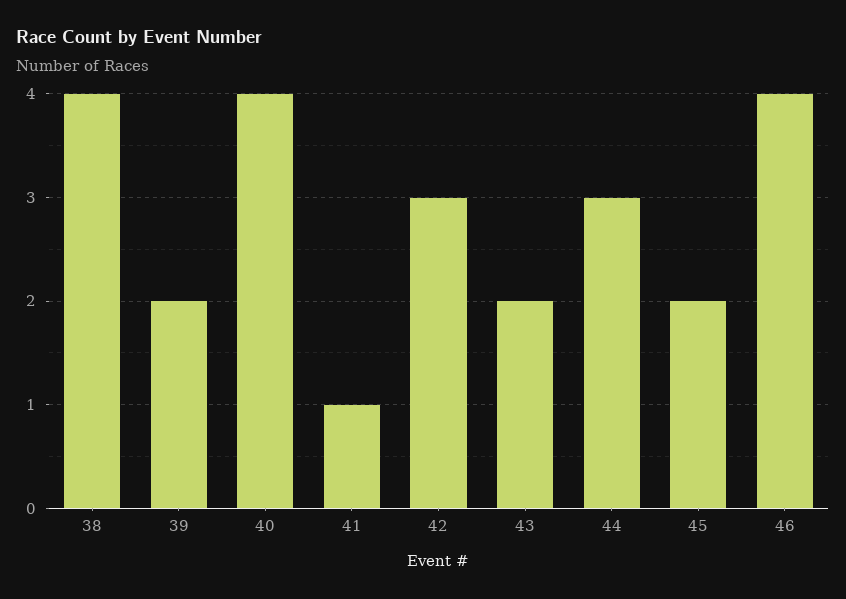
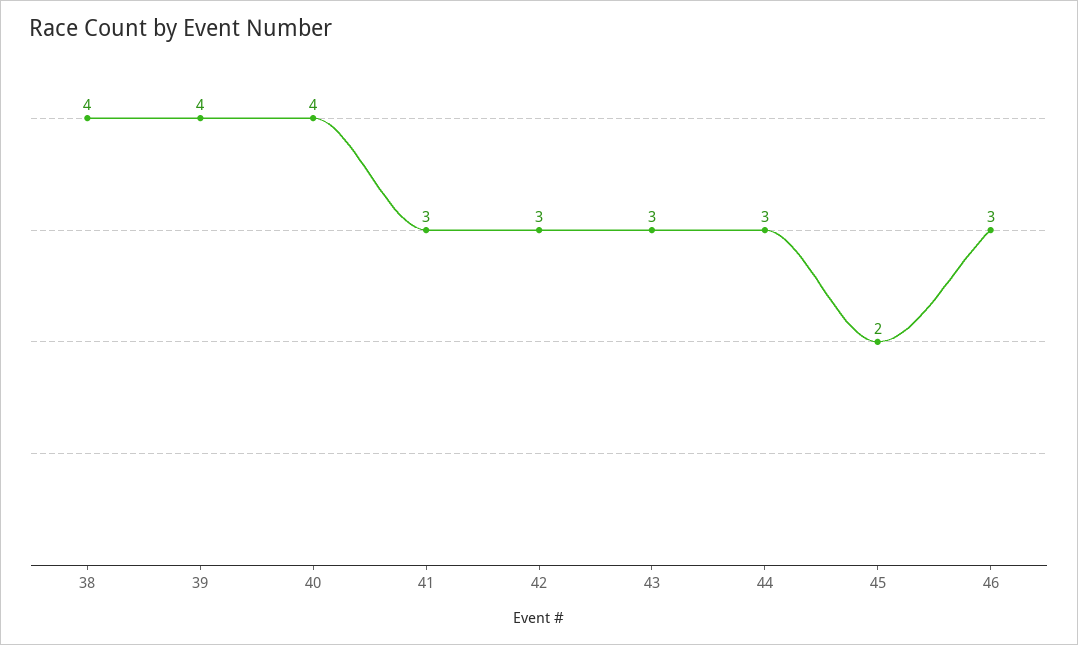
39: 2 -> 4
41: 1 -> 3
43: 2 -> 3
46: 4 -> 3

